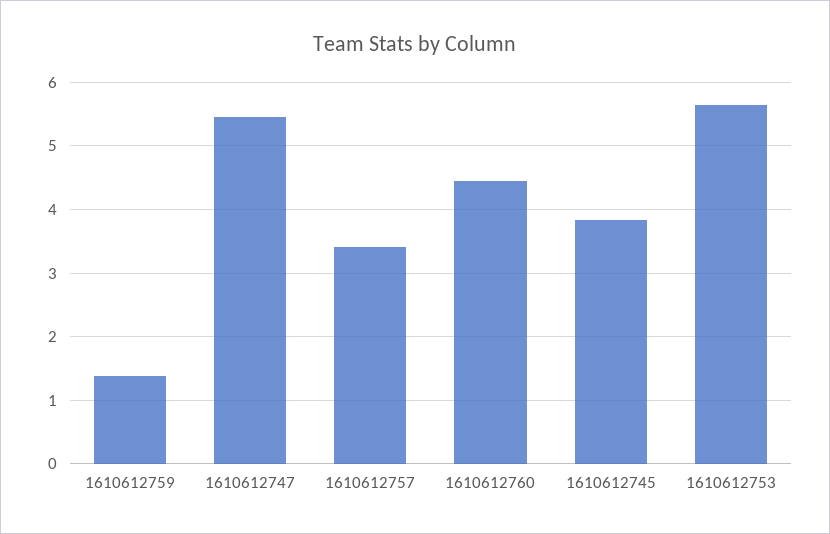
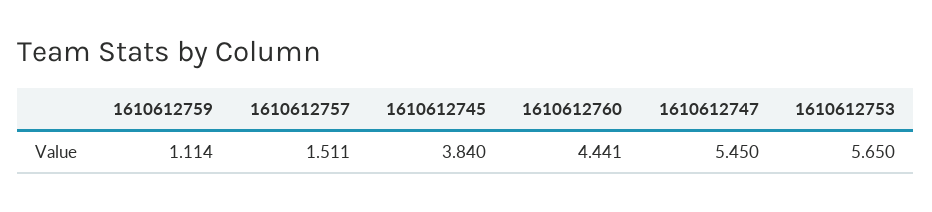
1610612759: 1.4 -> 1.114
1610612757: 3.4 -> 1.511

